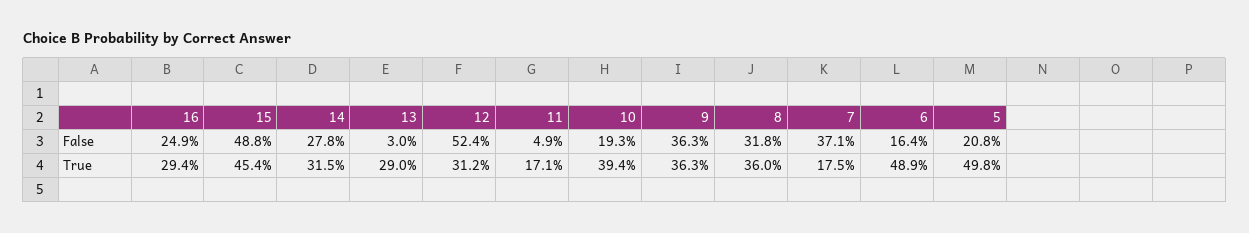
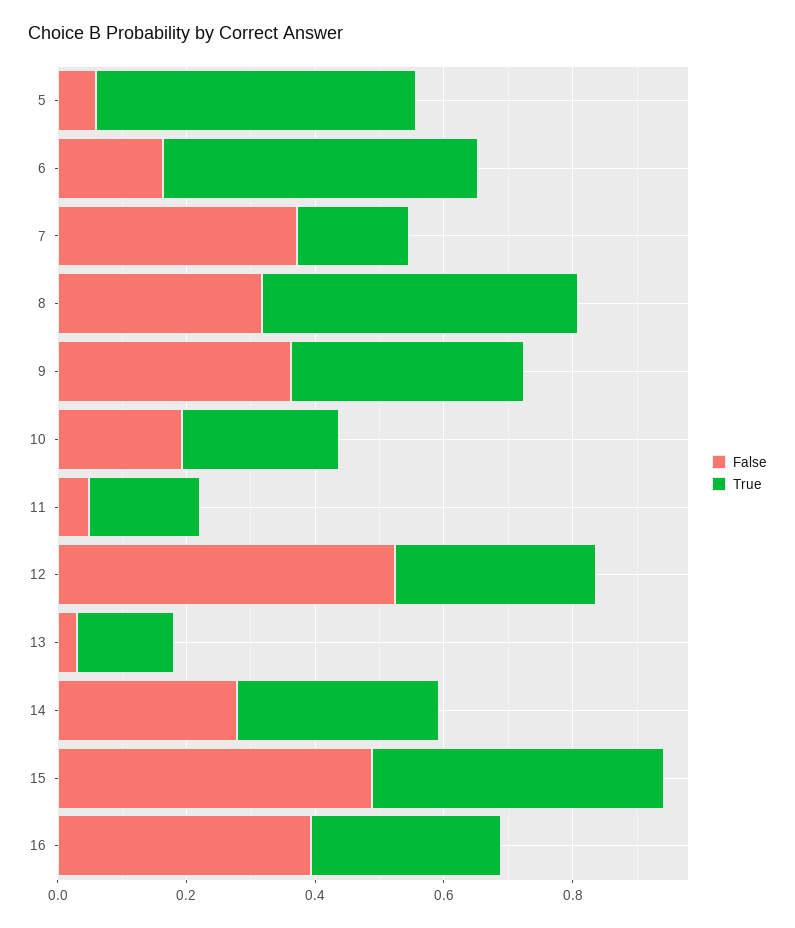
False, 16: 0.249 -> 0.4
False, 5: 0.208 -> 0.05
True, 13: 0.29 -> 0.15
True, 10: 0.394 -> 0.25
True, 8: 0.36 -> 0.5

